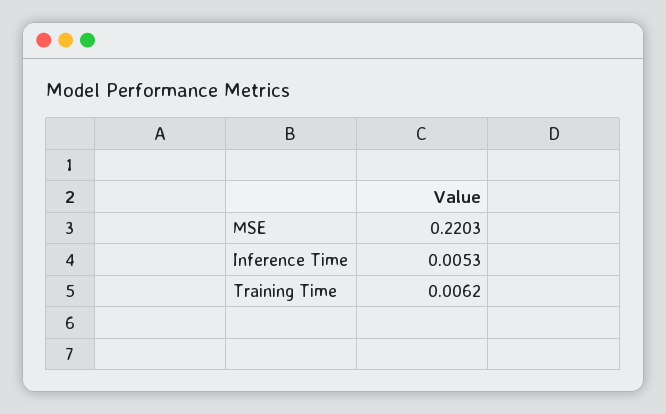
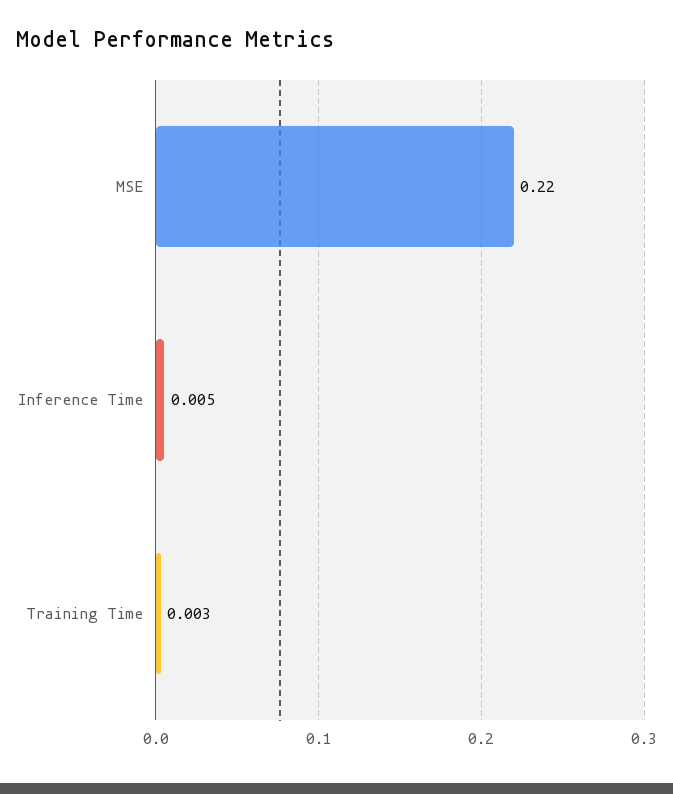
Training Time: 0.0062 -> 0.003

